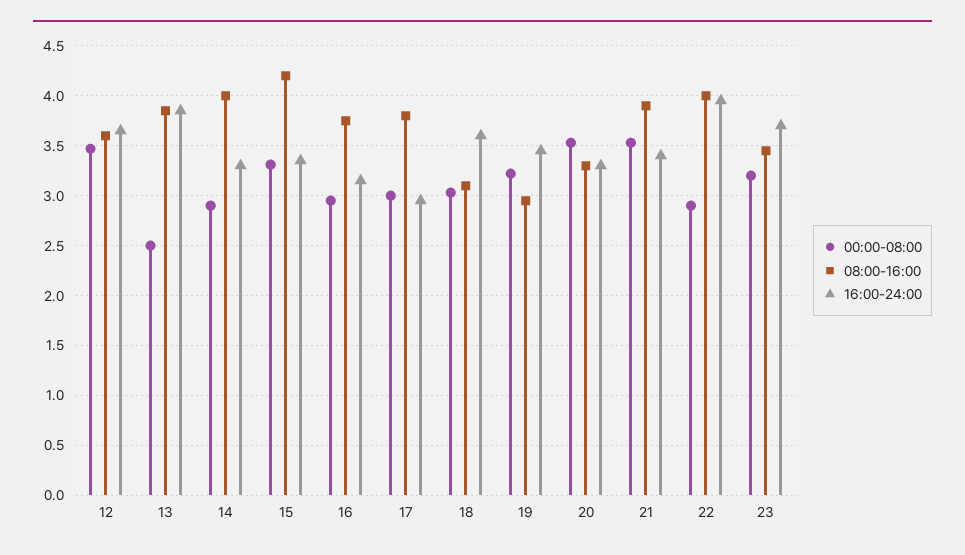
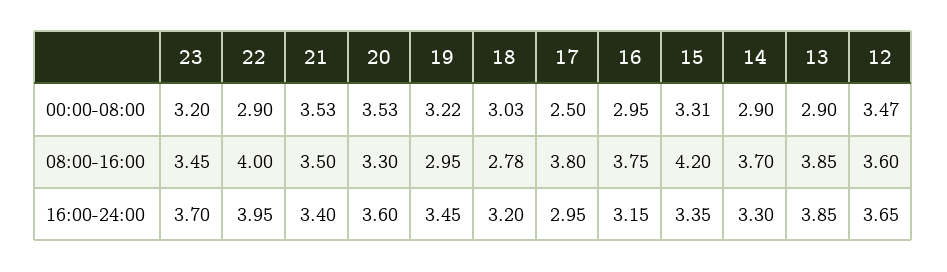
00:00-08:00, 13: 2.5 -> 2.9
08:00-16:00, 14: 4 -> 3.7
00:00-08:00, 17: 3 -> 2.5
08:00-16:00, 18: 3.1 -> 2.78
16:00-24:00, 18: 3.6 -> 3.2
16:00-24:00, 20: 3.3 -> 3.6
08:00-16:00, 21: 3.9 -> 3.5

